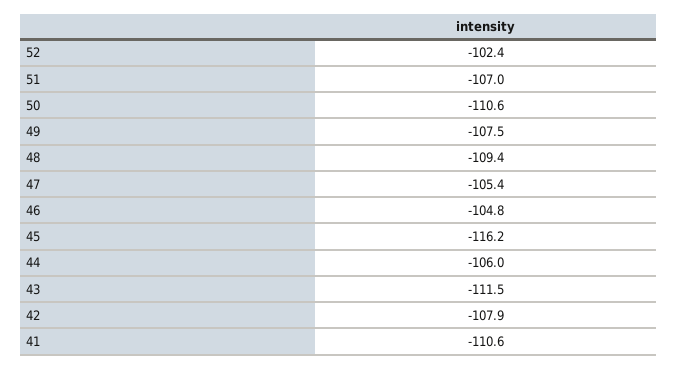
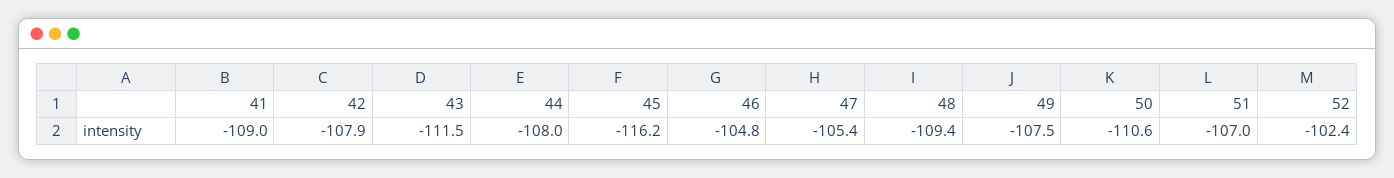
44: -106 -> -108
41: -110.6 -> -109

